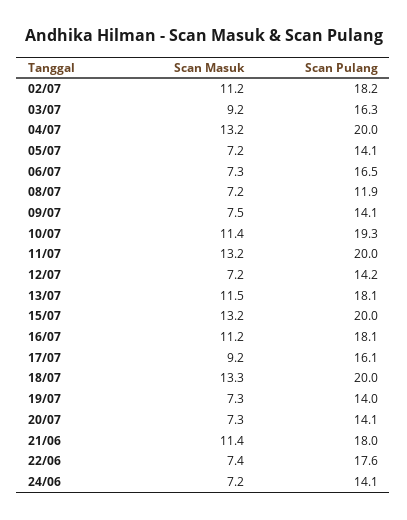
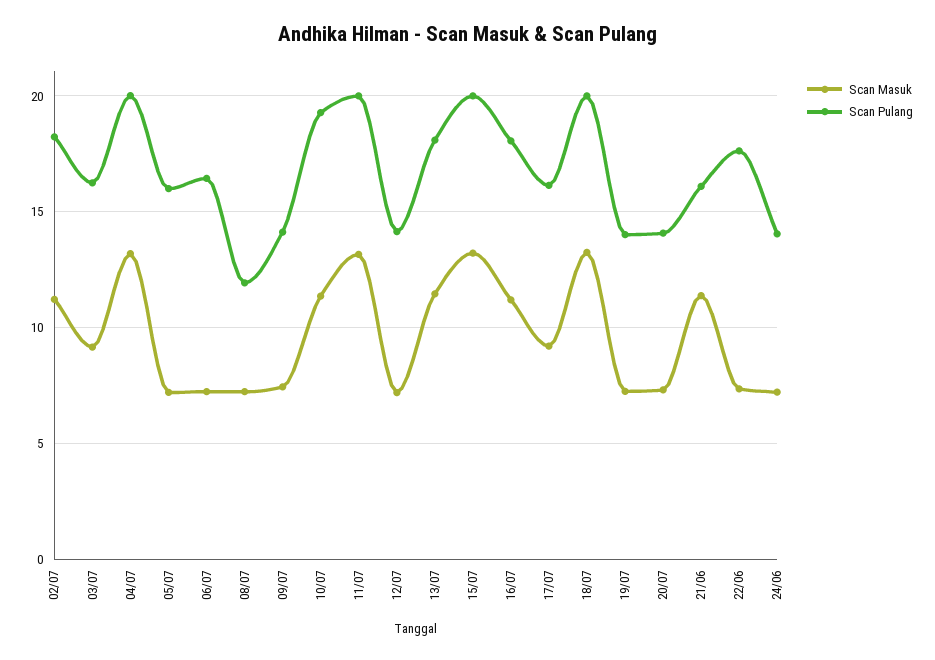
Scan Pulang, 05/07: 14.1 -> 16
Scan Pulang, 21/06: 18 -> 16

